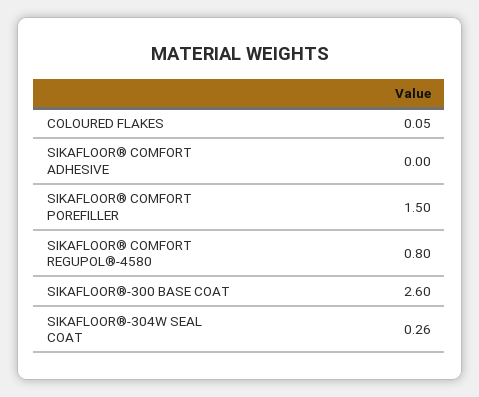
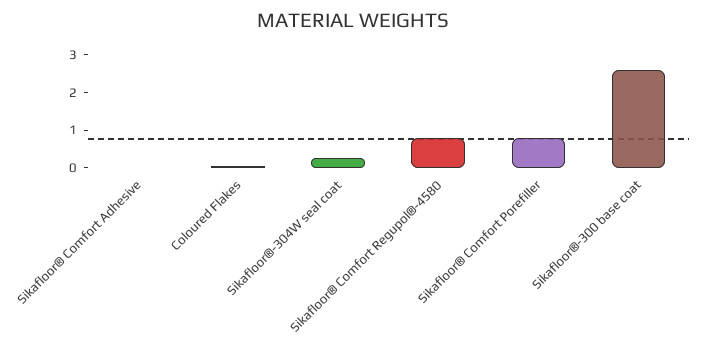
SIKAFLOOR® COMFORT POREFILLER: 1.5 -> 0.75

